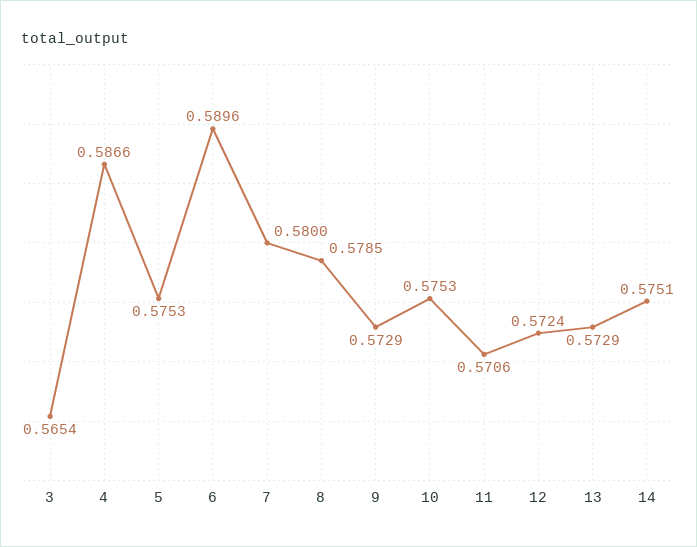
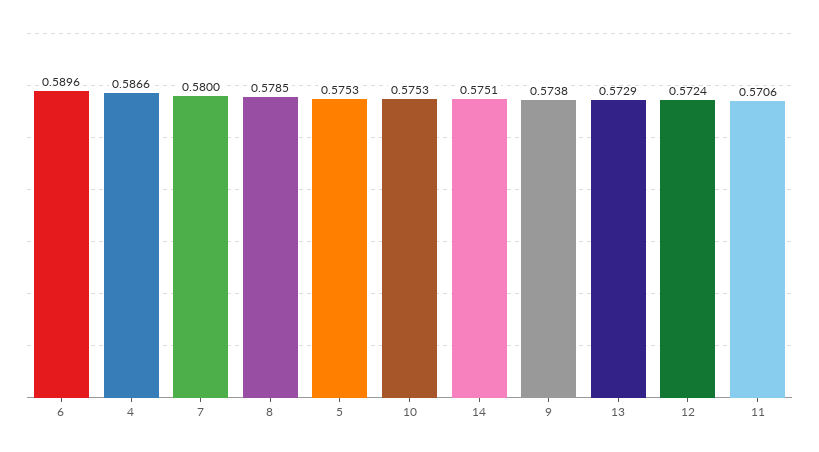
3: 0.5654 -> none
9: 0.5729 -> 0.5738

